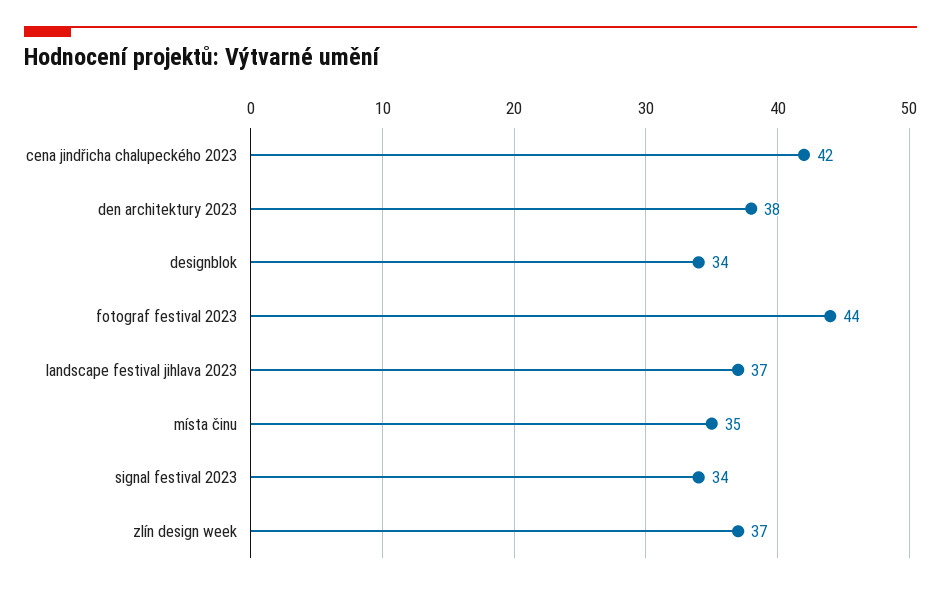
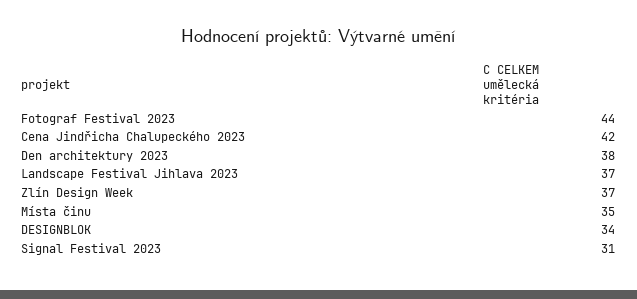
signal festival 2023: 34 -> 31

